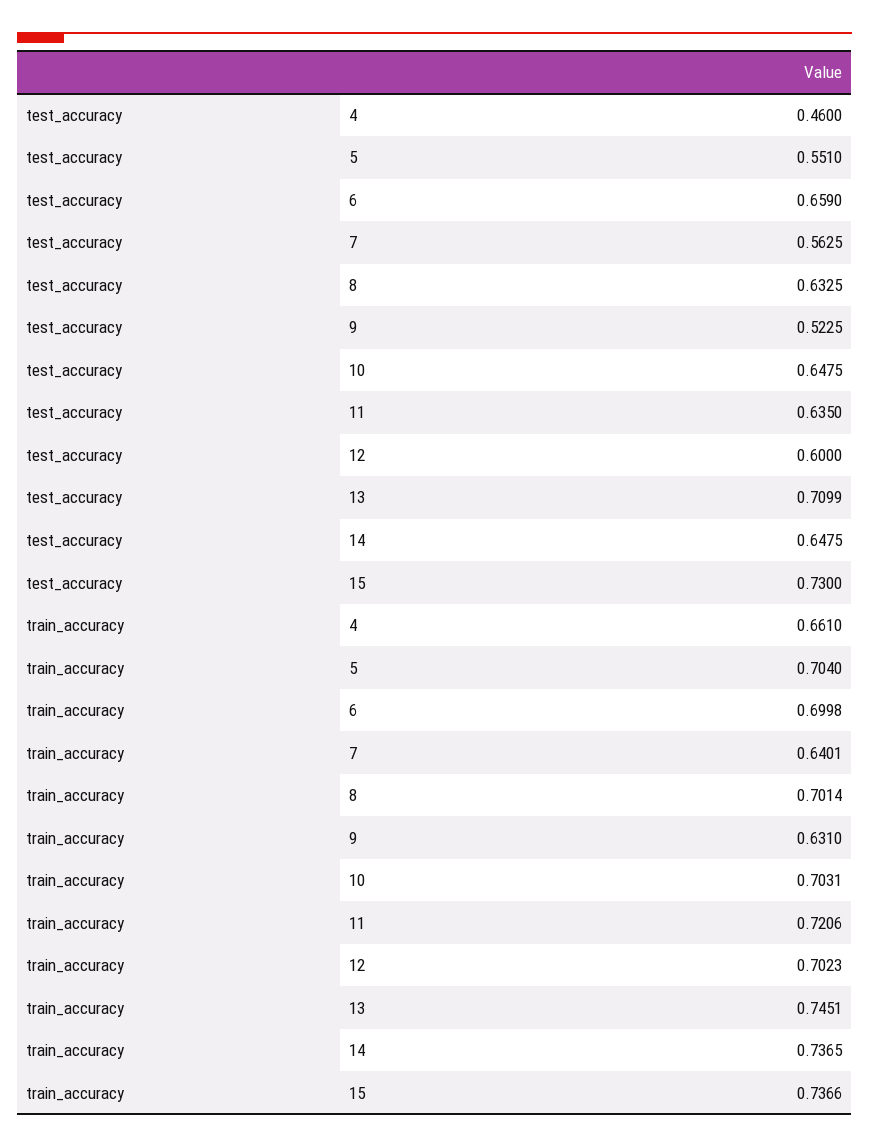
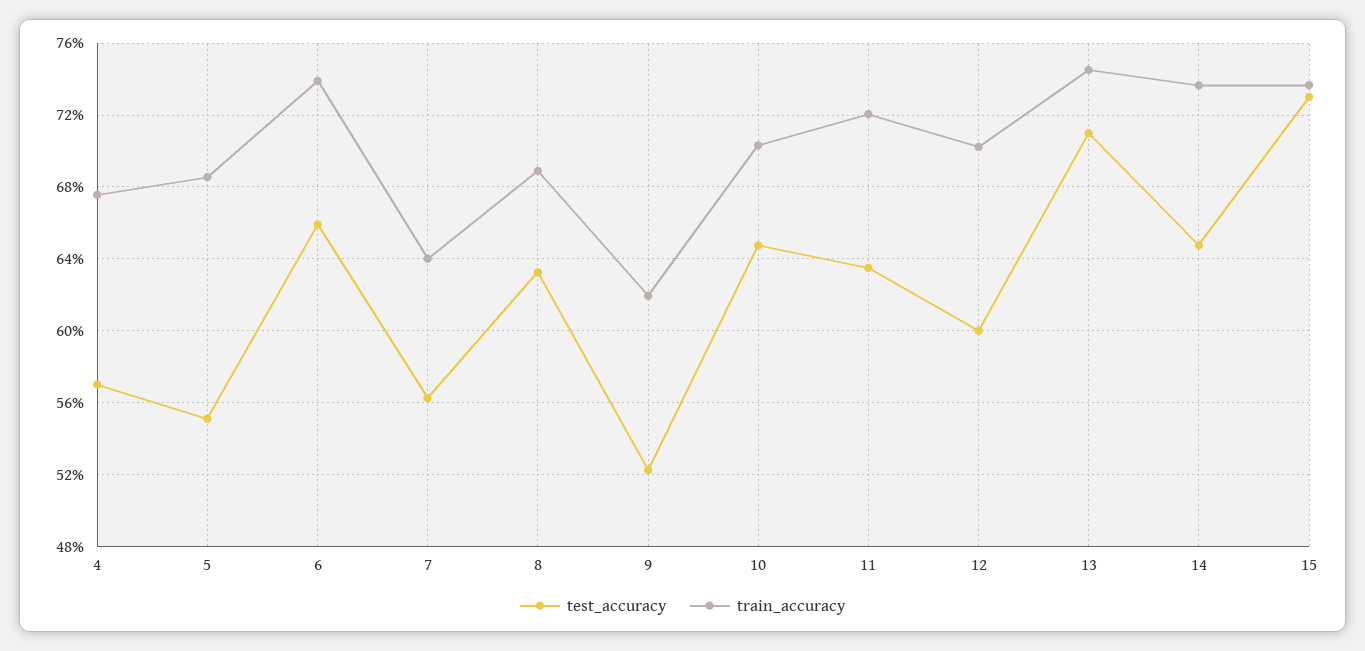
test_accuracy, 4: 0.46 -> 0.57
train_accuracy, 4: 0.661 -> 0.675
train_accuracy, 5: 0.704 -> 0.685
train_accuracy, 6: 0.6998 -> 0.74
train_accuracy, 8: 0.7014 -> 0.69
train_accuracy, 9: 0.631 -> 0.62

